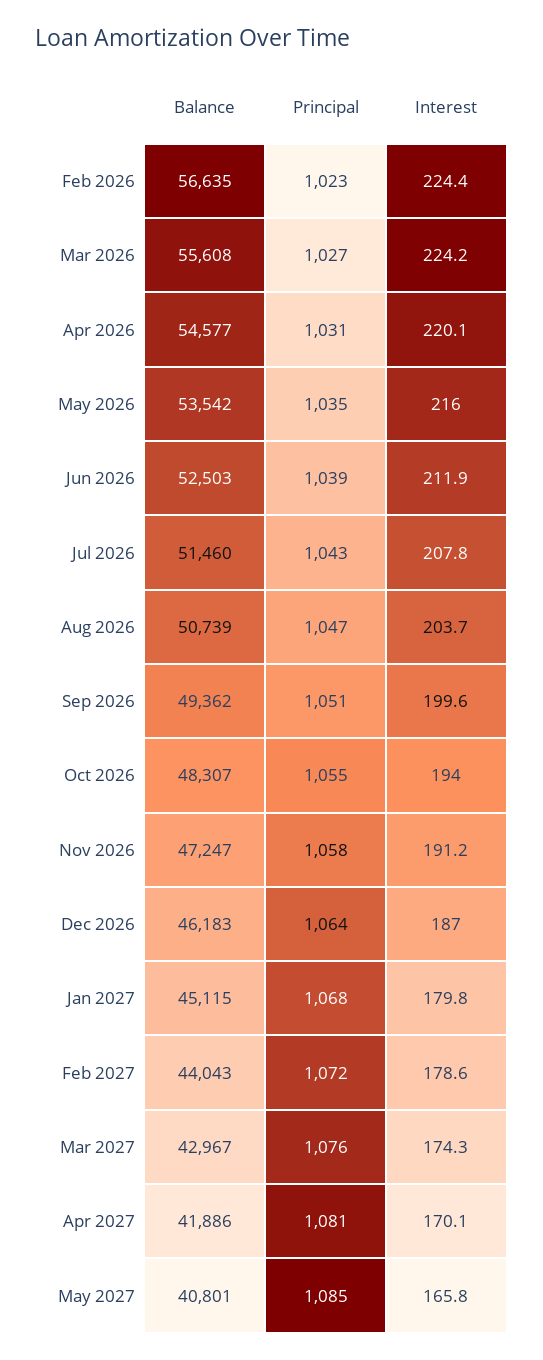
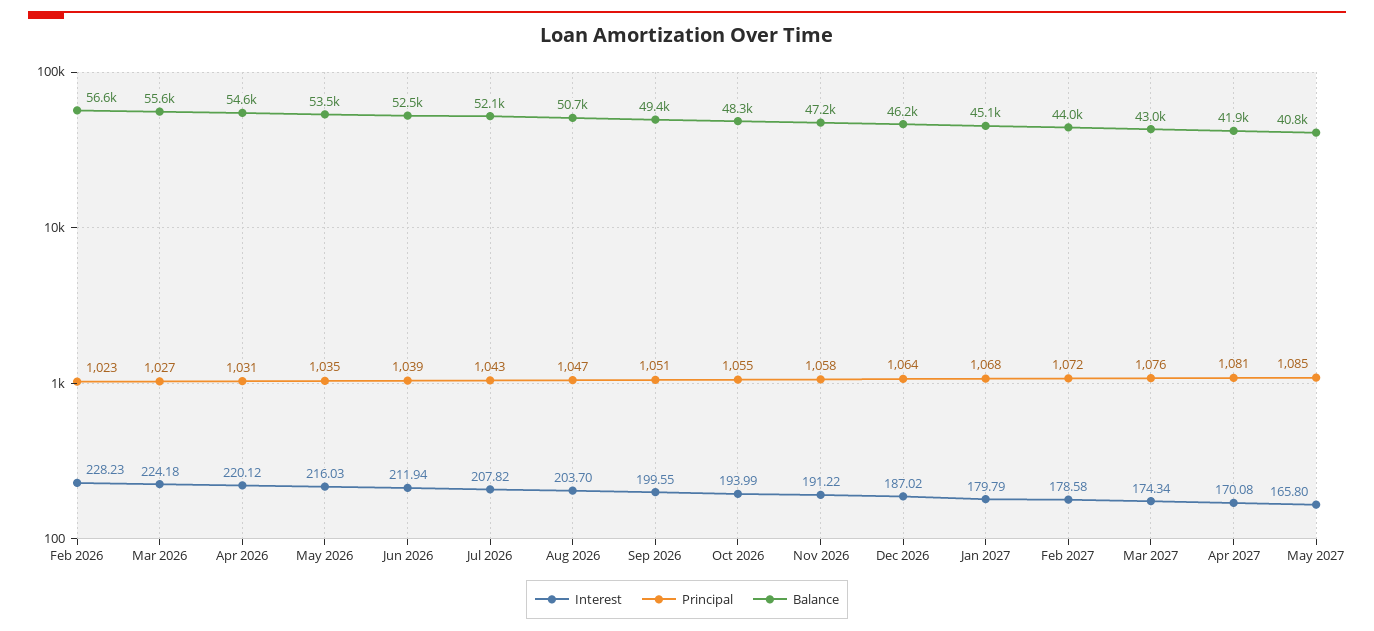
Interest, Feb 2026: 224.4 -> 228.23
Balance, Jul 2026: 51460 -> 52100

